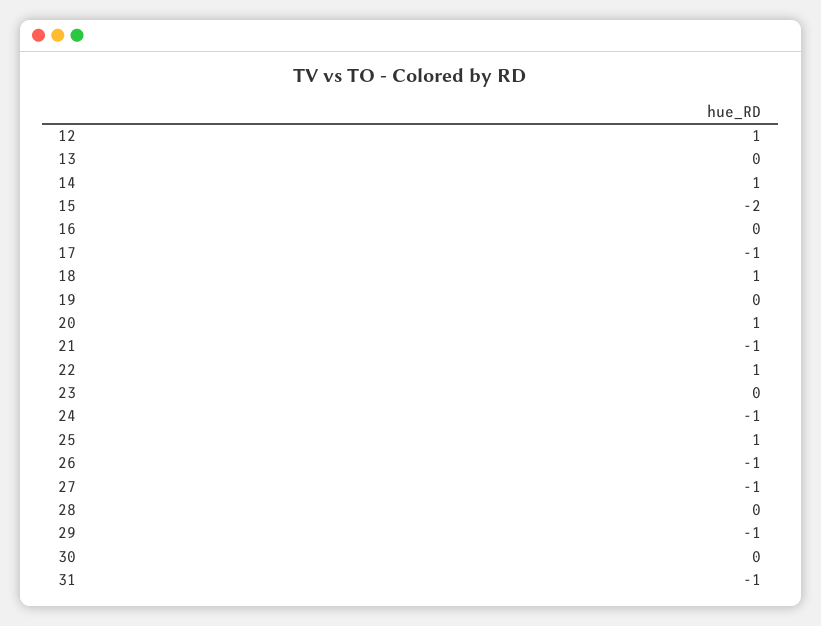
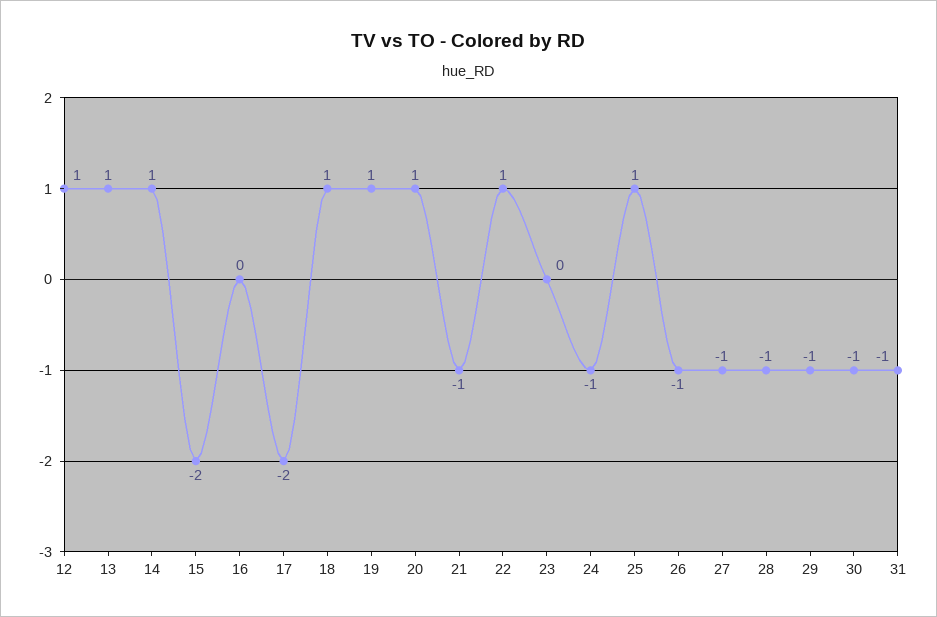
13: 0 -> 1
17: -1 -> -2
19: 0 -> 1
28: 0 -> -1
30: 0 -> -1

